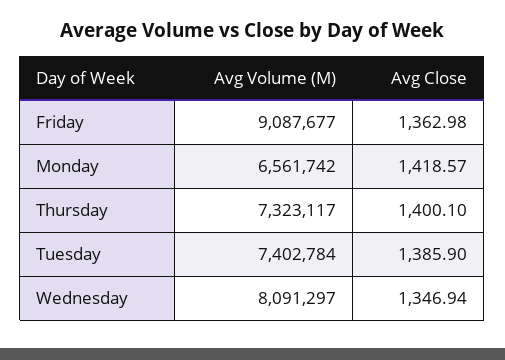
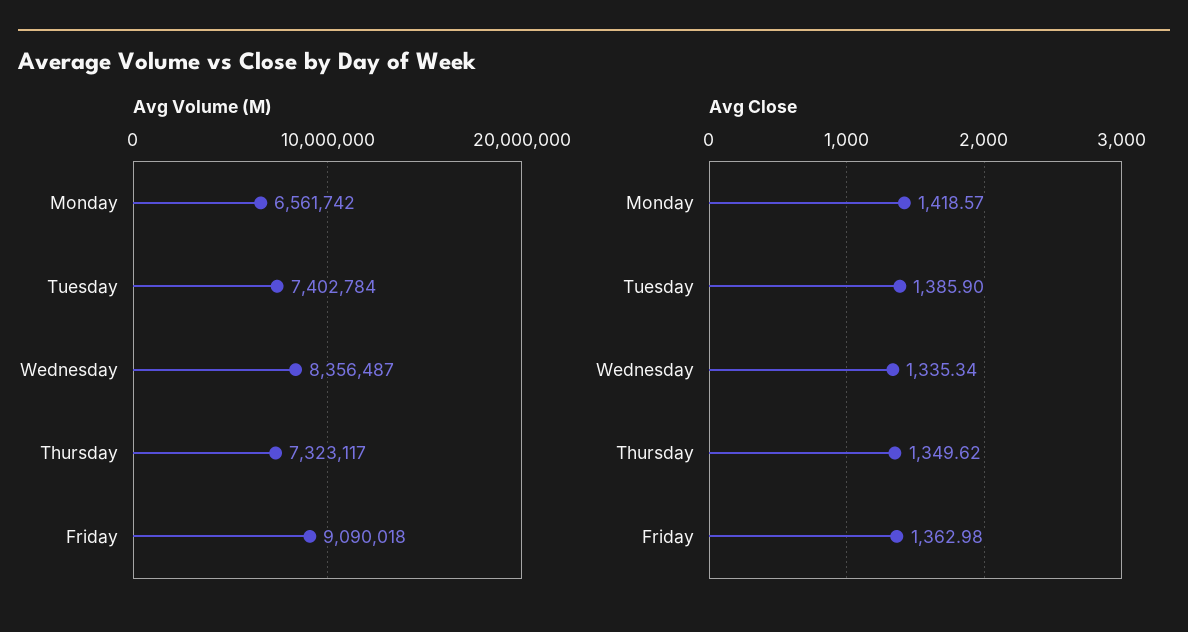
Avg Volume (M), Friday: 9087677 -> 9090018
Avg Close, Thursday: 1400.1 -> 1349.62
Avg Volume (M), Wednesday: 8091297 -> 8356487
Avg Close, Wednesday: 1346.94 -> 1335.34

